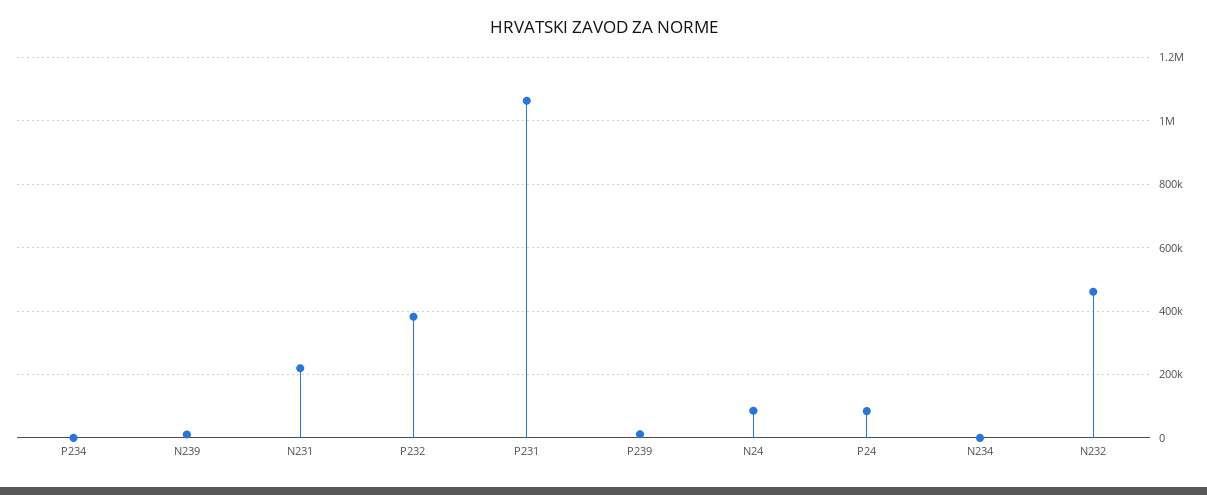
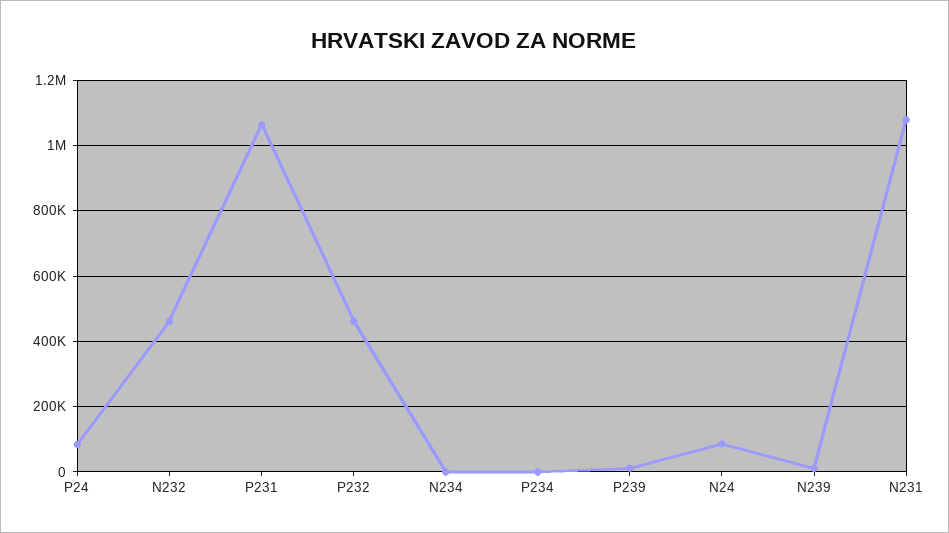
N231: 220000 -> 1080000
P232: 380000 -> 460000

